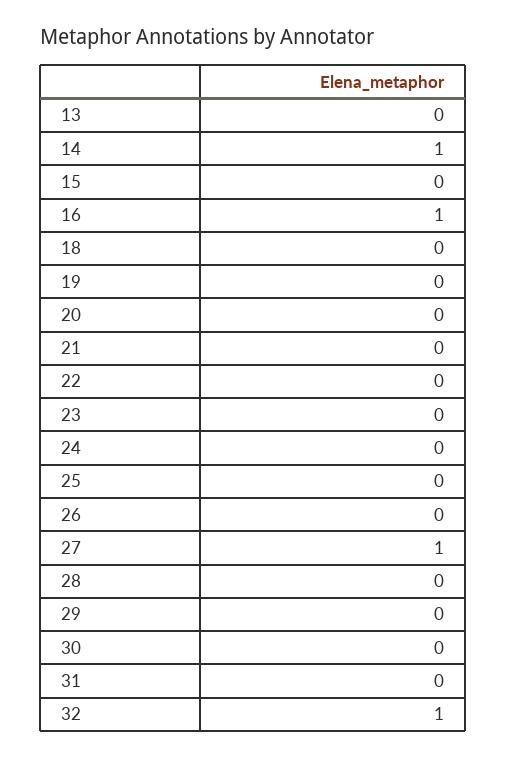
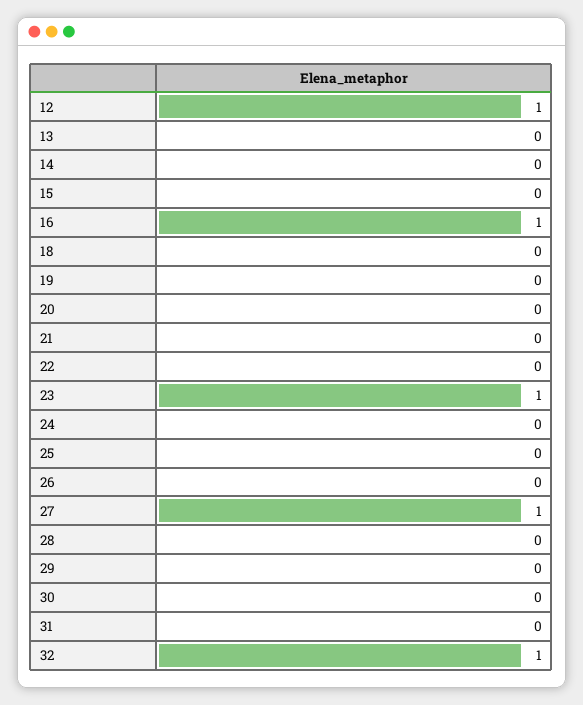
14: 1 -> 0
23: 0 -> 1
12: none -> 1

